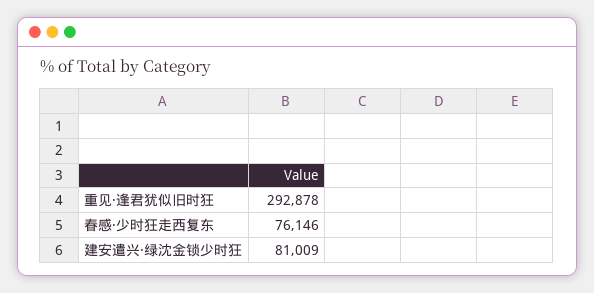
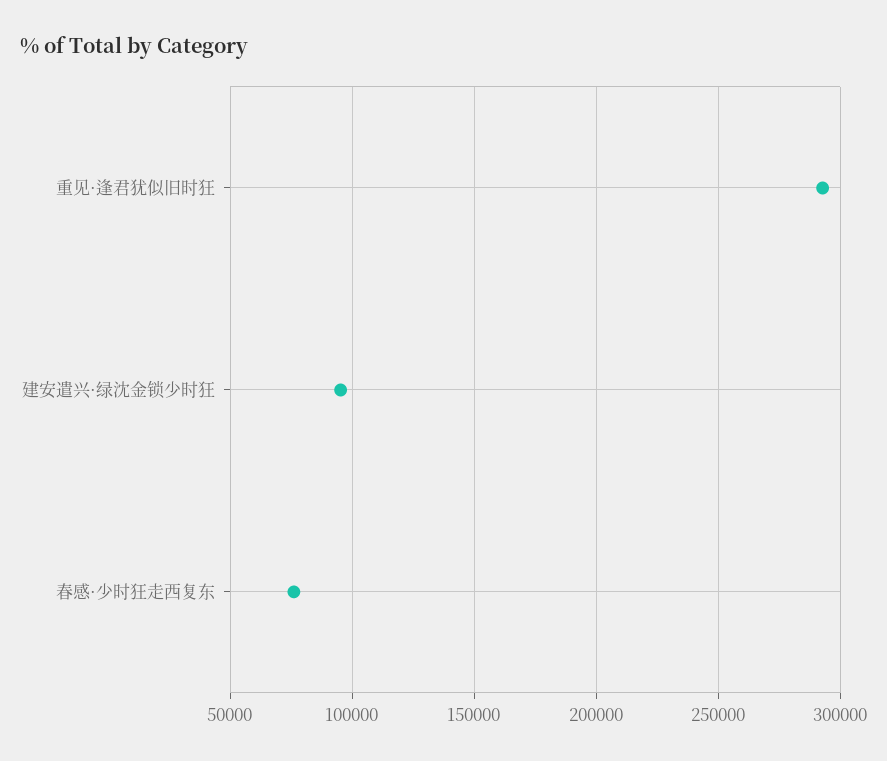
建安遣兴·绿沈金锁少时狂: 81009 -> 95000

